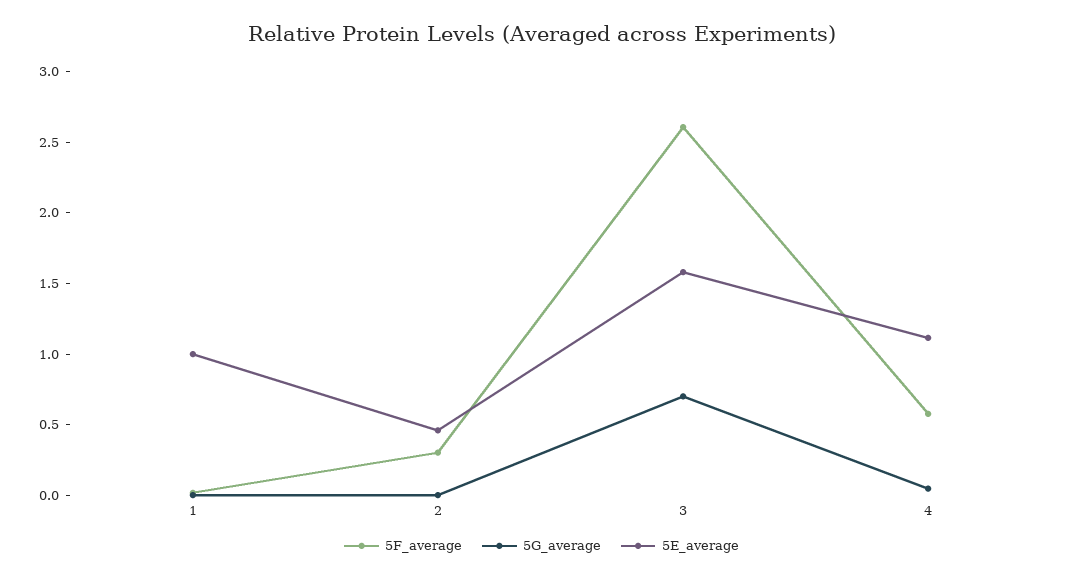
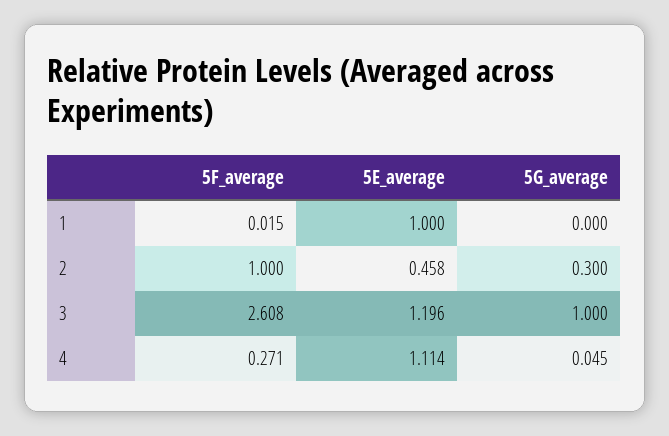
5F_average, 2: 0.3 -> 1
5G_average, 2: 0 -> 0.3
5G_average, 3: 0.7 -> 1
5E_average, 3: 1.6 -> 1.196
5F_average, 4: 0.6 -> 0.271

